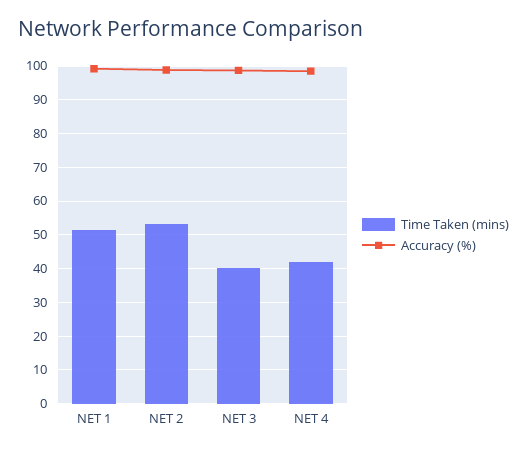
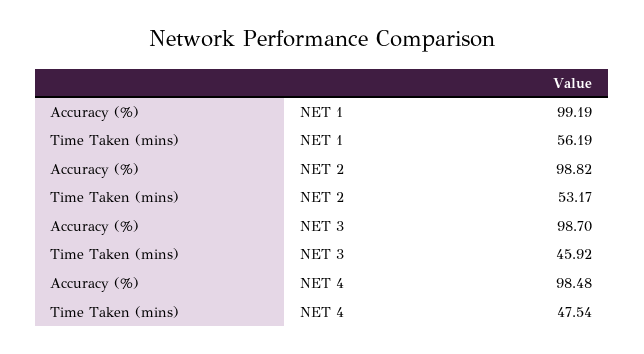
Time Taken (mins), NET 1: 52 -> 56.19
Time Taken (mins), NET 3: 40 -> 45.92
Time Taken (mins), NET 4: 42 -> 47.54

